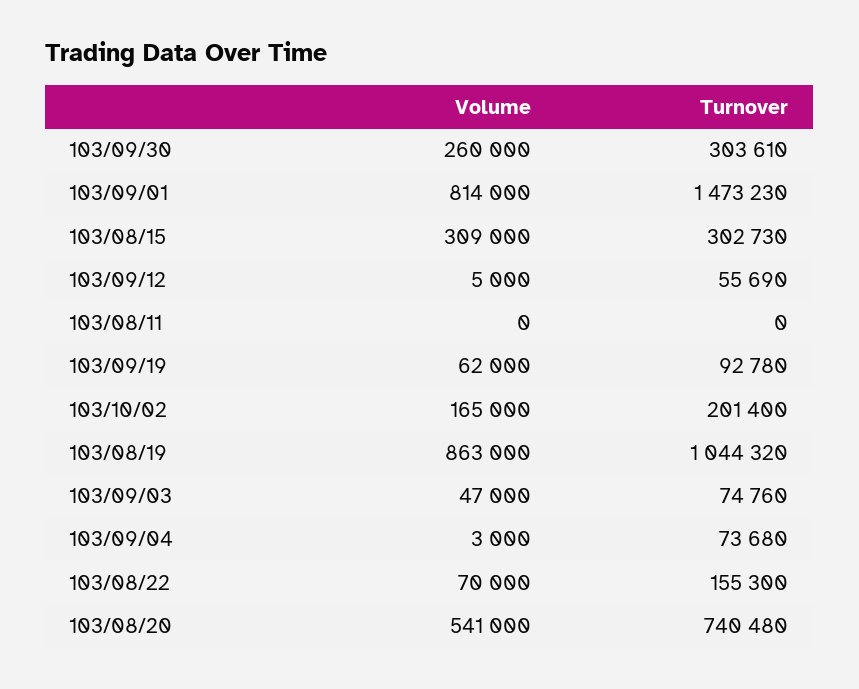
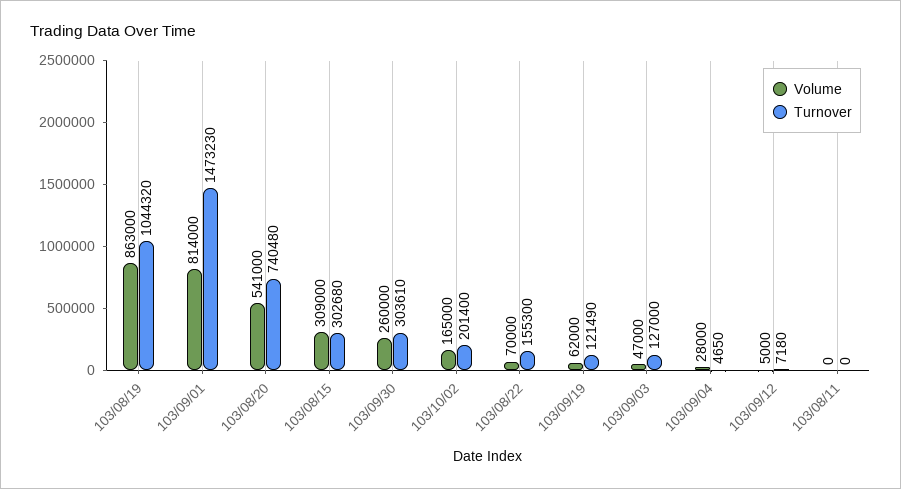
Turnover, 103/08/15: 302730 -> 302680
Turnover, 103/09/12: 55690 -> 7180
Turnover, 103/09/19: 92780 -> 121490
Turnover, 103/09/03: 74760 -> 127000
Volume, 103/09/04: 3000 -> 28000
Turnover, 103/09/04: 73680 -> 4650

